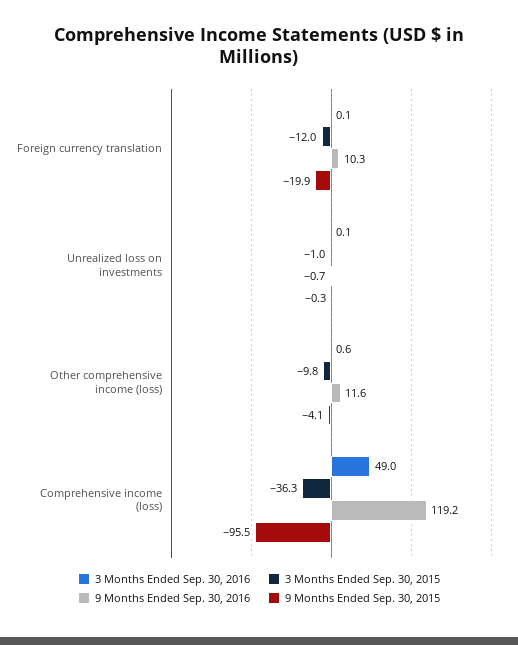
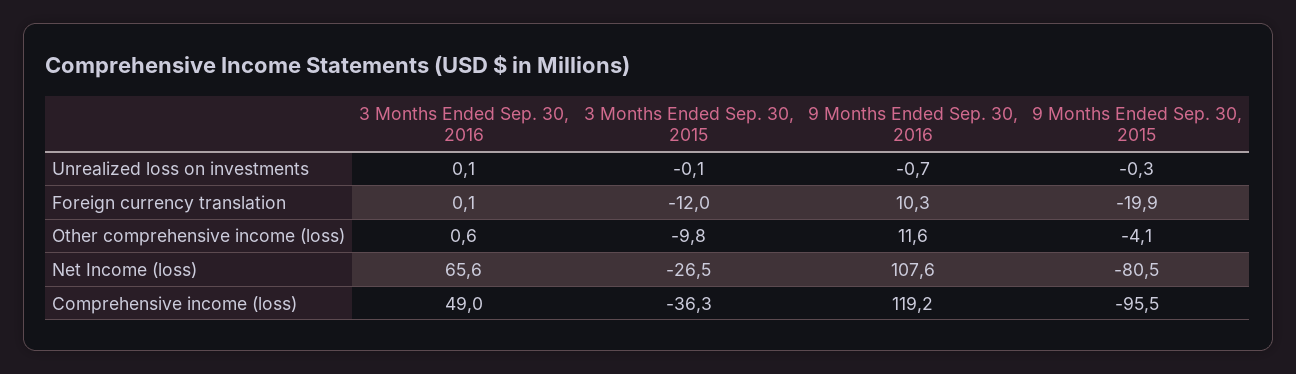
3 Months Ended Sep. 30, 2015, Unrealized loss on investments: -1 -> -0.1
3 Months Ended Sep. 30, 2016, Net Income (loss): none -> 65.6
3 Months Ended Sep. 30, 2015, Net Income (loss): none -> -26.5
9 Months Ended Sep. 30, 2016, Net Income (loss): none -> 107.6
9 Months Ended Sep. 30, 2015, Net Income (loss): none -> -80.5

